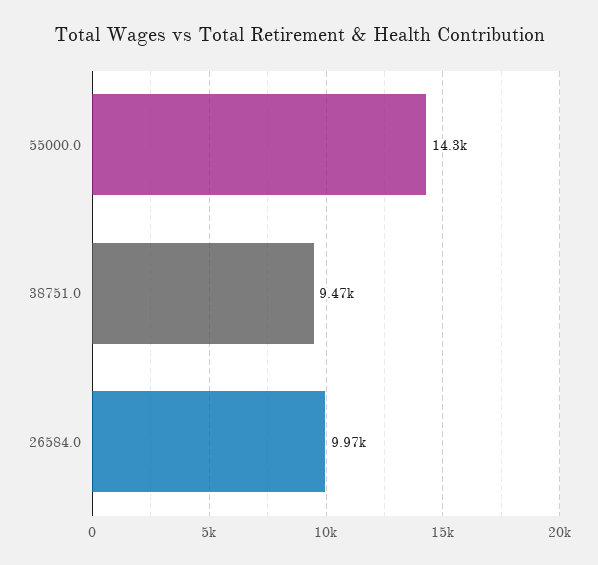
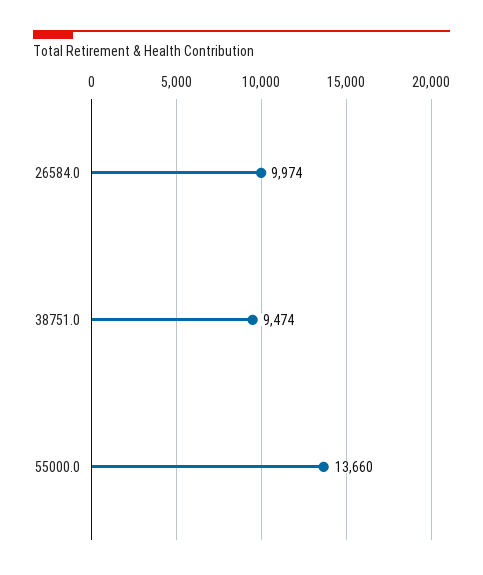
55000.0: 14300 -> 13660

